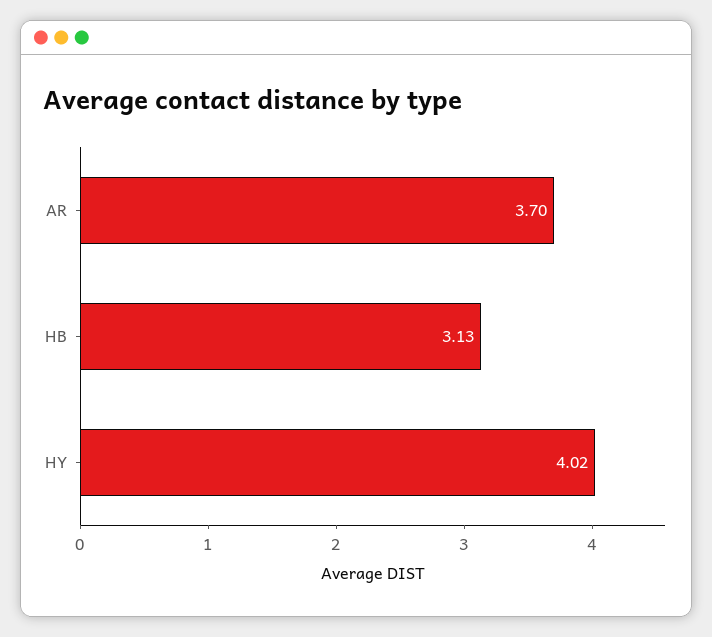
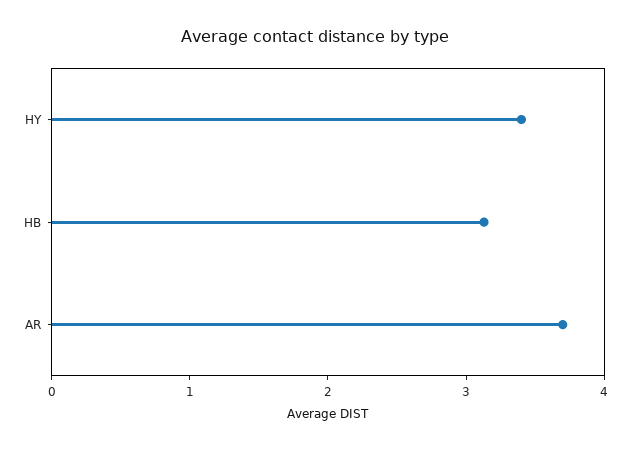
HY: 4.02 -> 3.4

